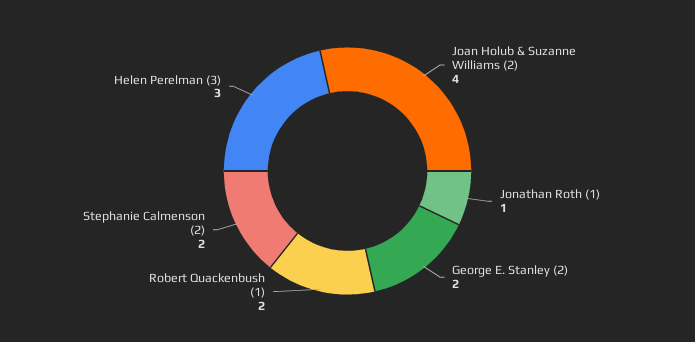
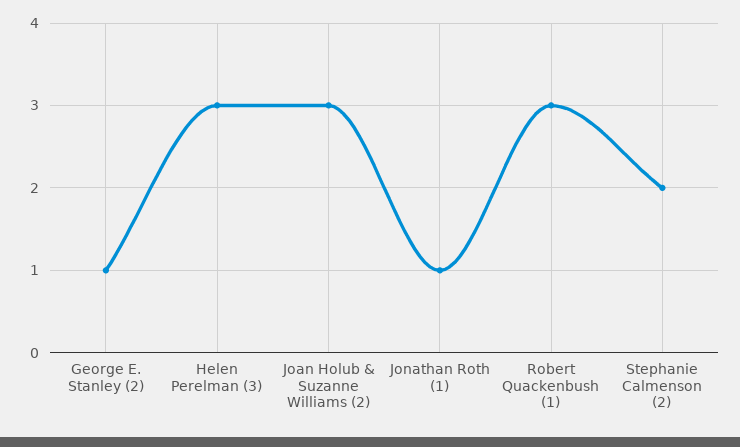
Joan Holub & Suzanne Williams (2): 4 -> 3
George E. Stanley (2): 2 -> 1
Robert Quackenbush (1): 2 -> 3

